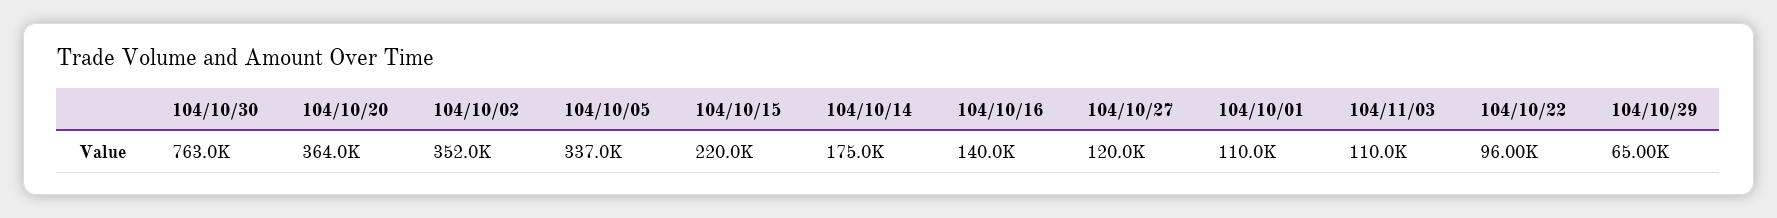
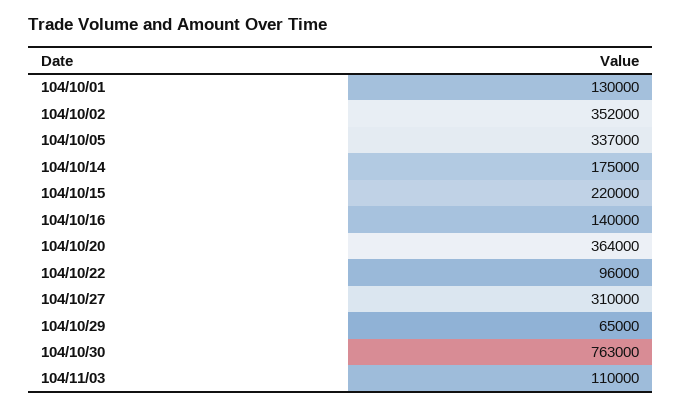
104/10/27: 120000 -> 310000
104/10/01: 110000 -> 130000

